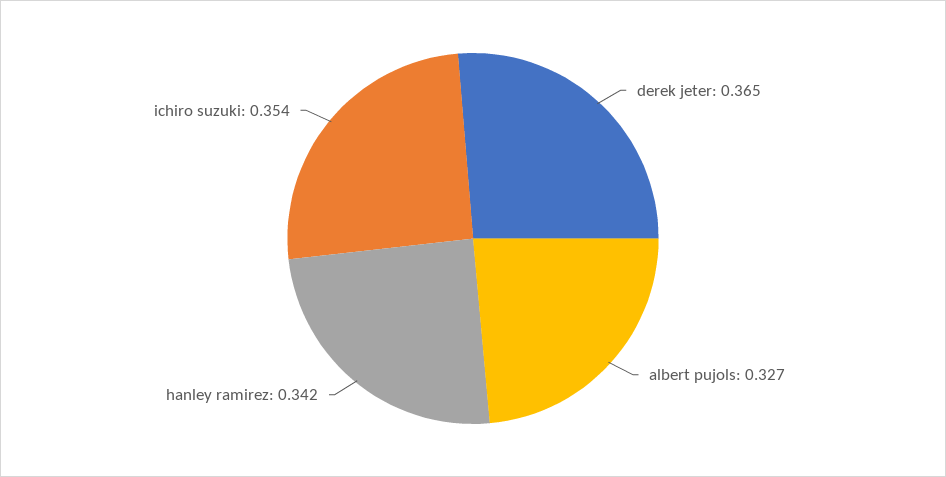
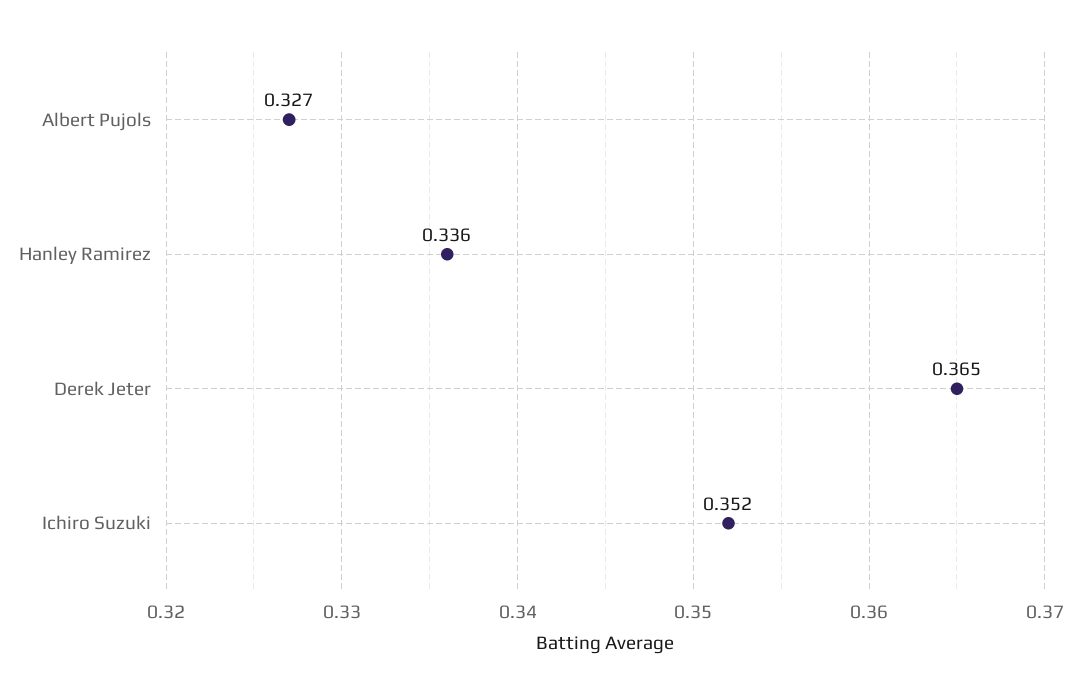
hanley ramirez: 0.342 -> 0.336
ichiro suzuki: 0.354 -> 0.352

